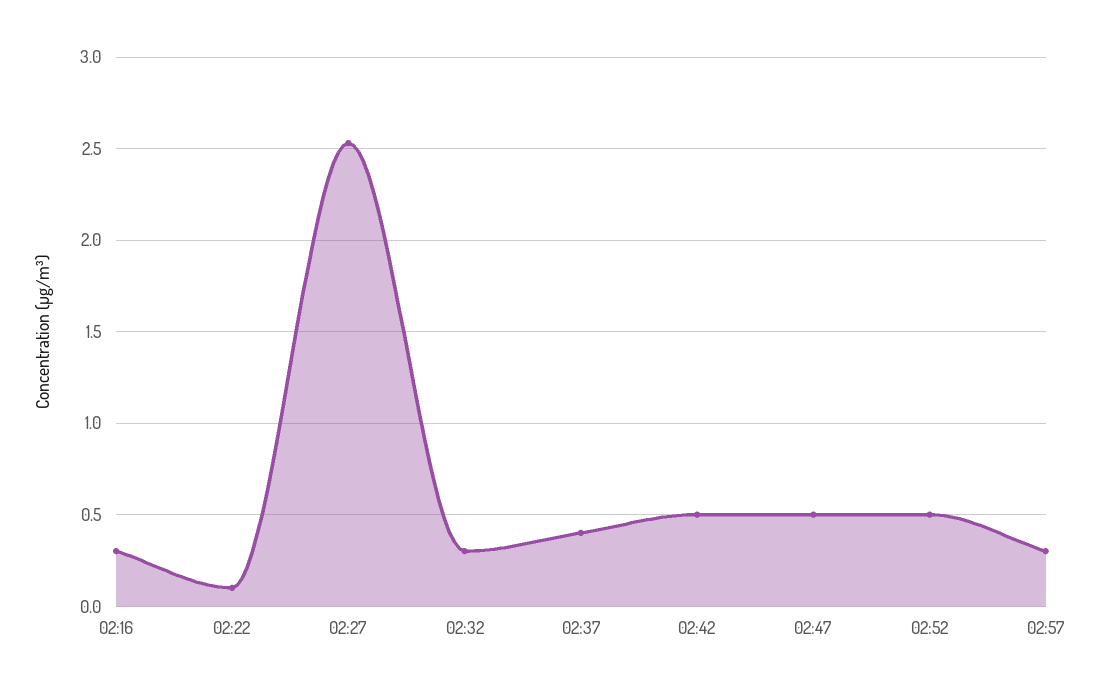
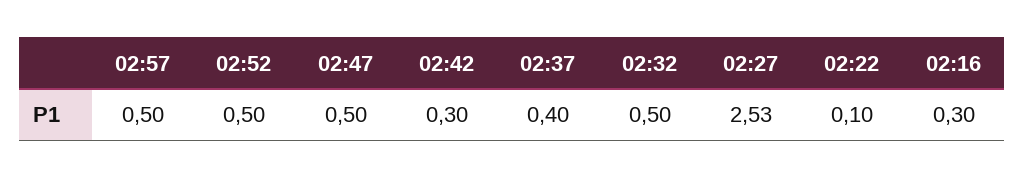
02:32: 0.3 -> 0.5
02:42: 0.5 -> 0.3
02:57: 0.3 -> 0.5

